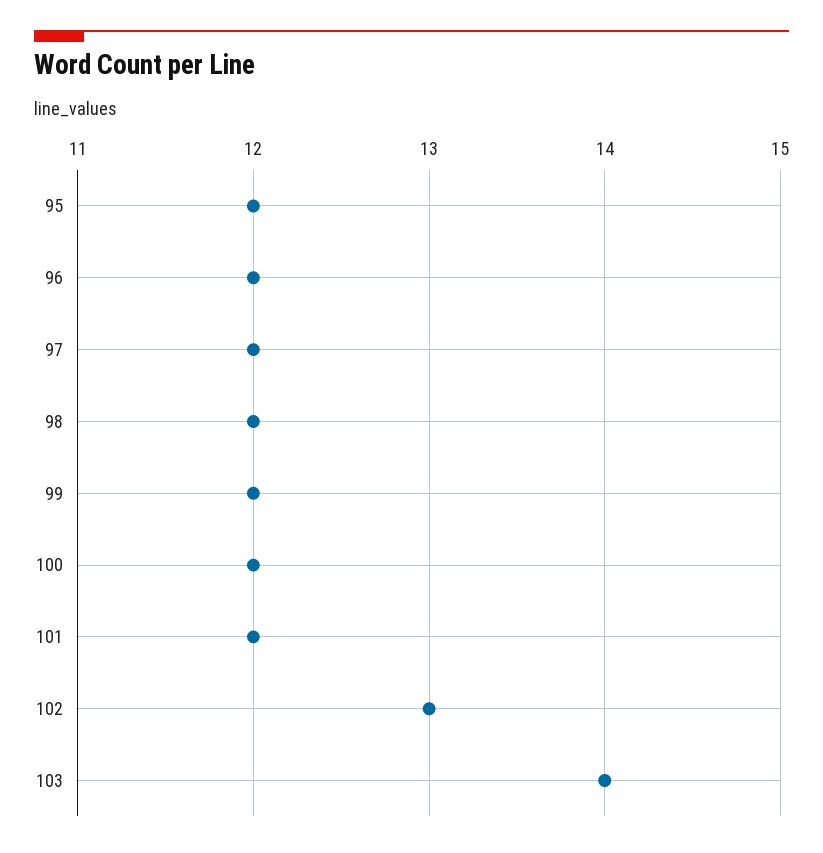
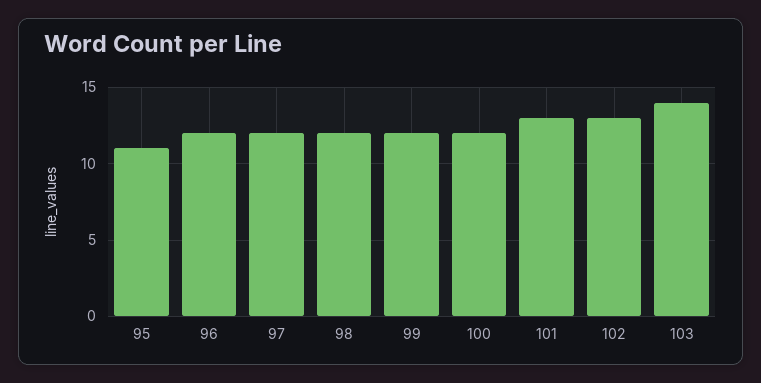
95: 12 -> 11
101: 12 -> 13

